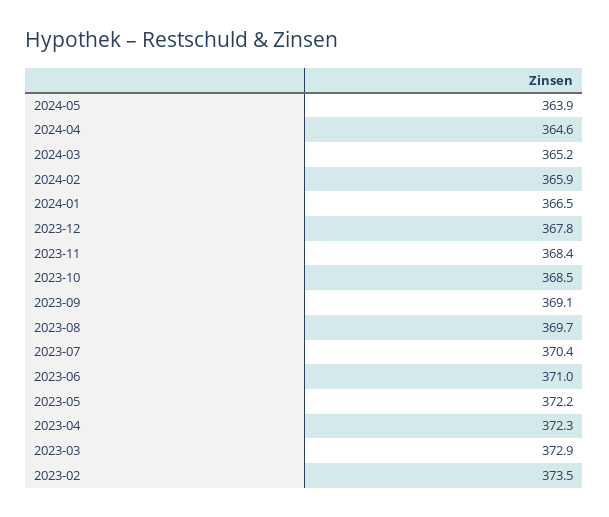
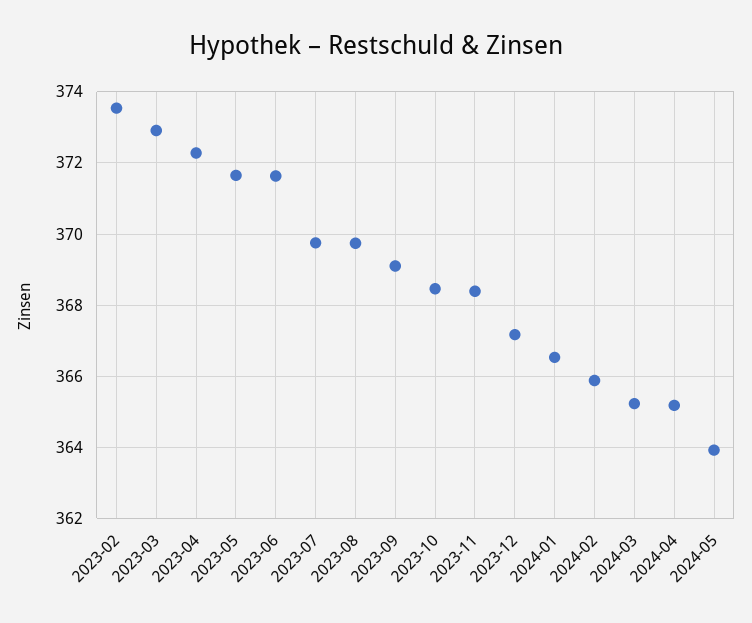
2024-04: 364.6 -> 365.2
2023-12: 367.8 -> 367.2
2023-07: 370.4 -> 369.8
2023-06: 371 -> 371.6
2023-05: 372.2 -> 371.6

